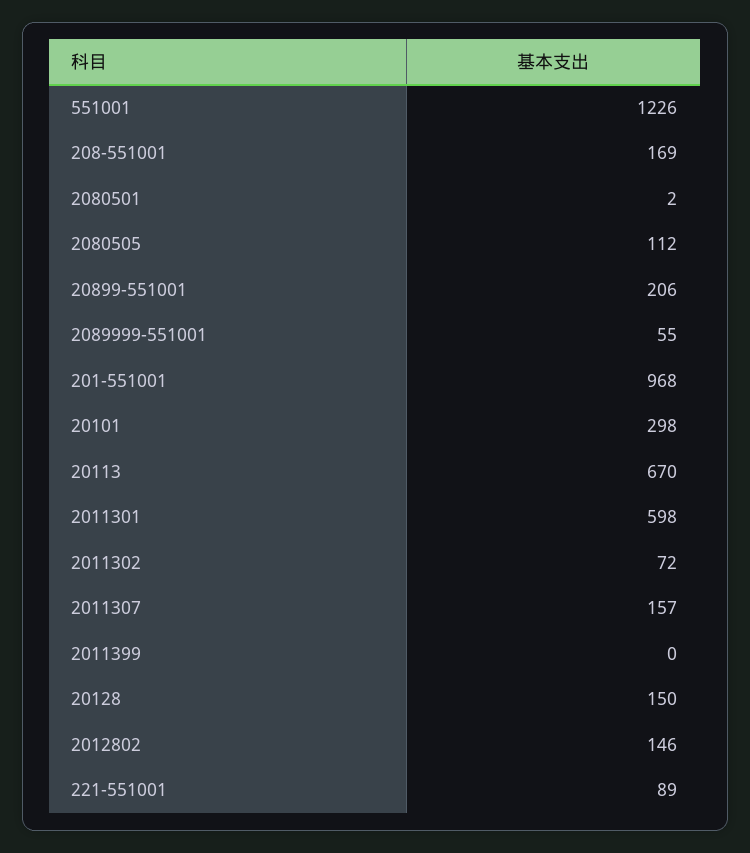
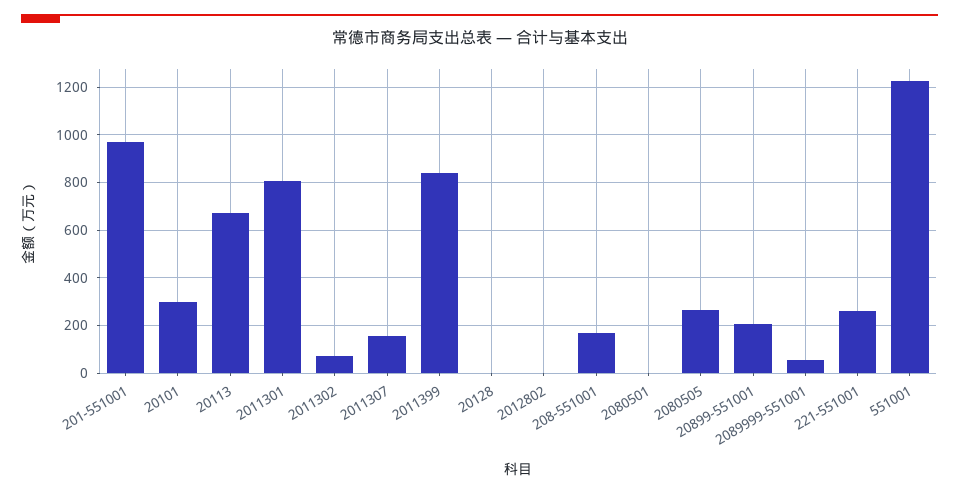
2080505: 112 -> 250
2011301: 598 -> 800
2011399: 0 -> 850
20128: 150 -> 0
2012802: 146 -> 0
221-551001: 89 -> 250

